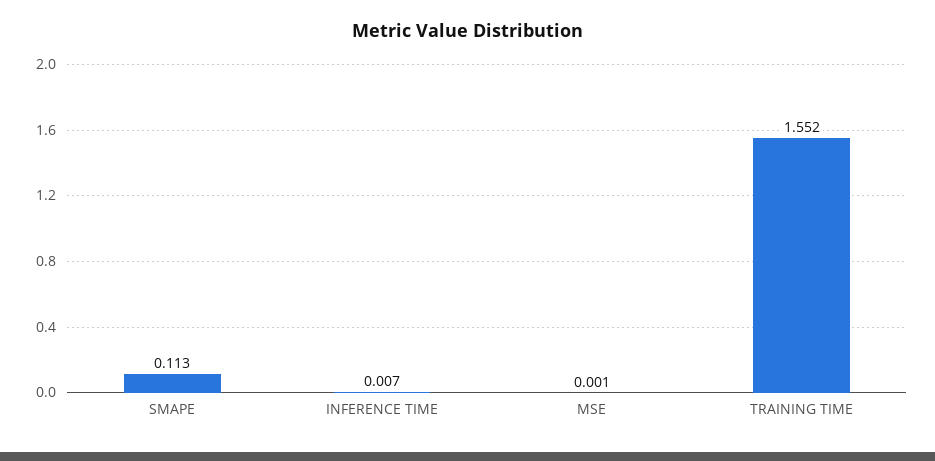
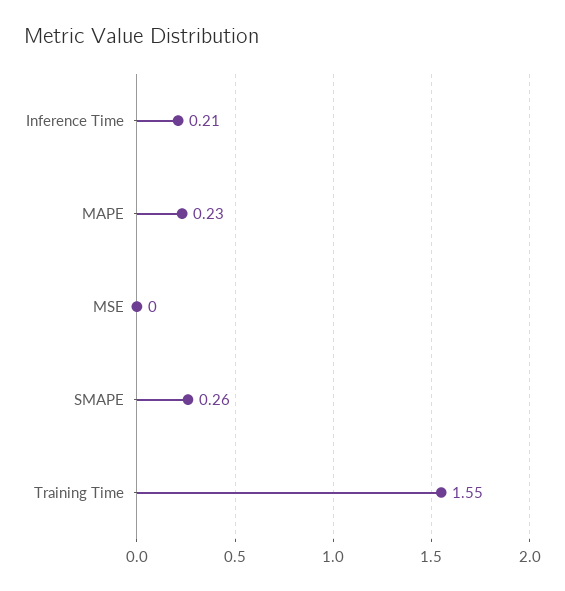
SMAPE: 0.113 -> 0.26
INFERENCE TIME: 0.007 -> 0.21
MAPE: none -> 0.23

